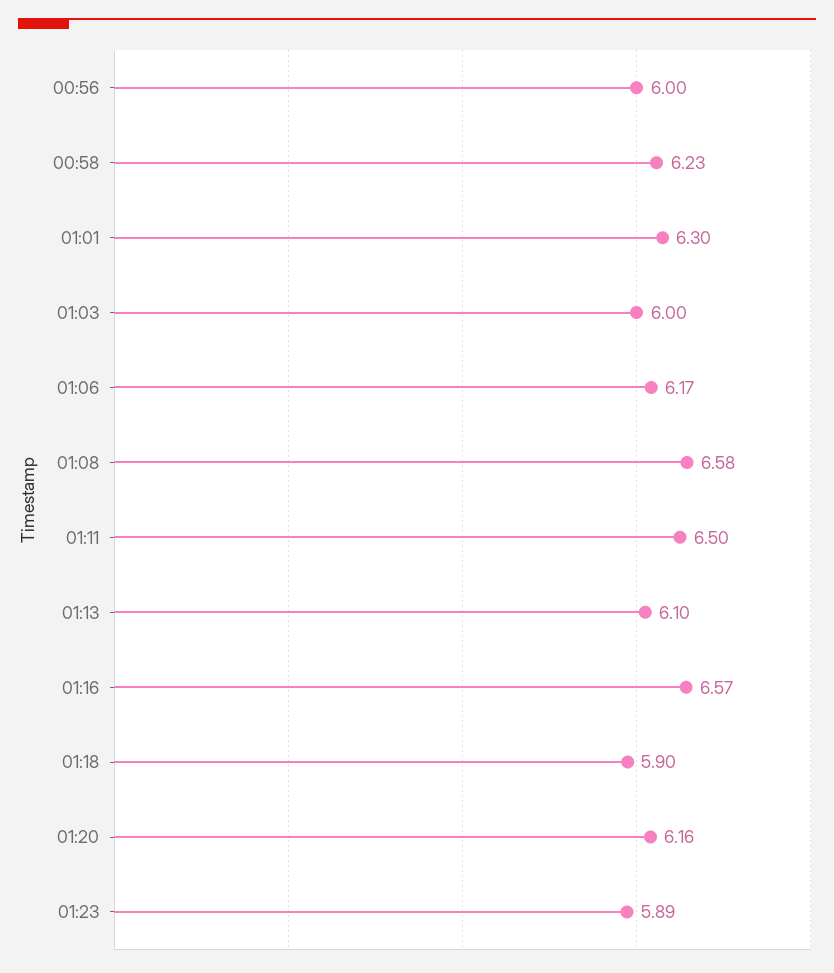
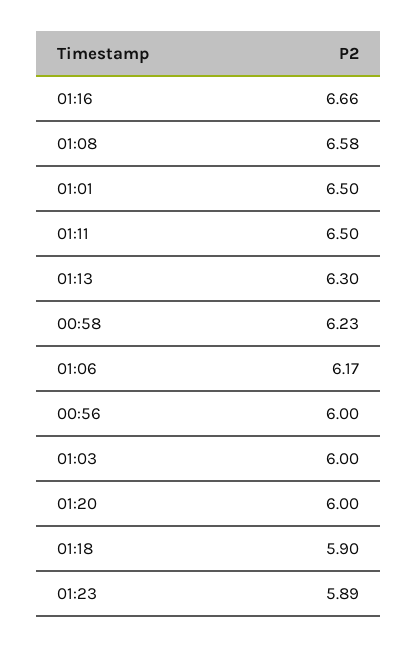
01:01: 6.3 -> 6.5
01:13: 6.1 -> 6.3
01:16: 6.57 -> 6.66
01:20: 6.16 -> 6

